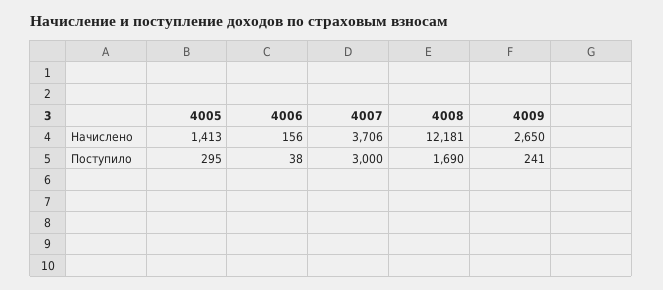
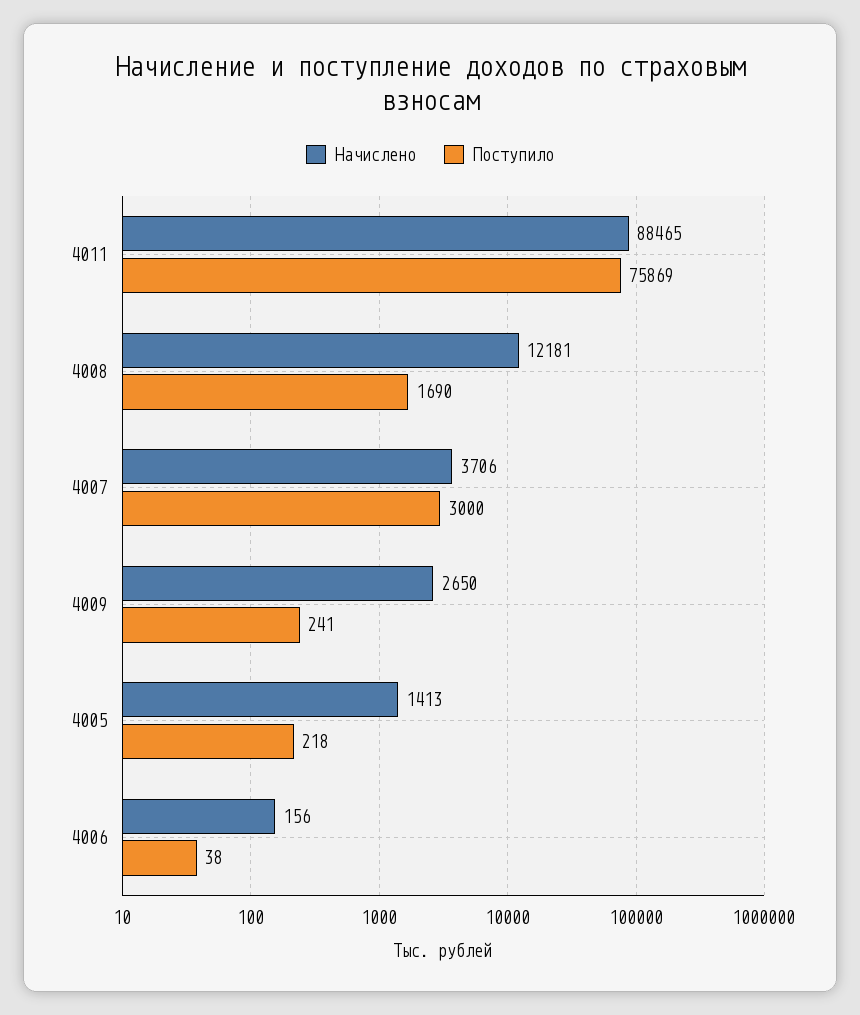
Поступило, 4005: 295 -> 218
Начислено, 4011: none -> 88465
Поступило, 4011: none -> 75869

